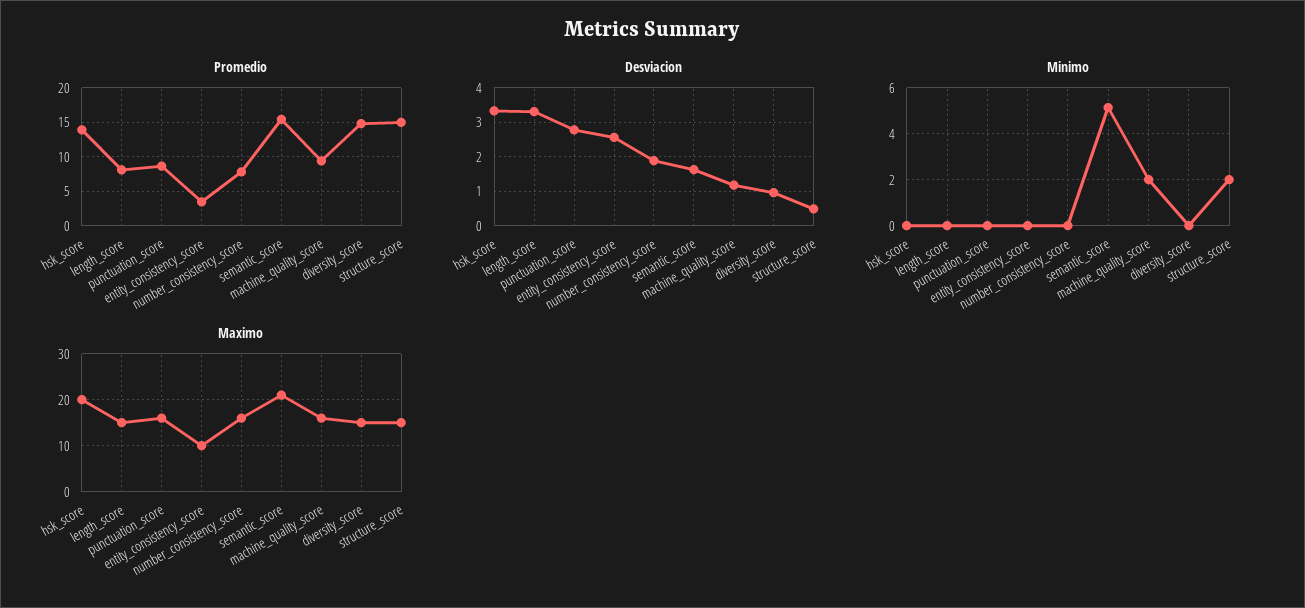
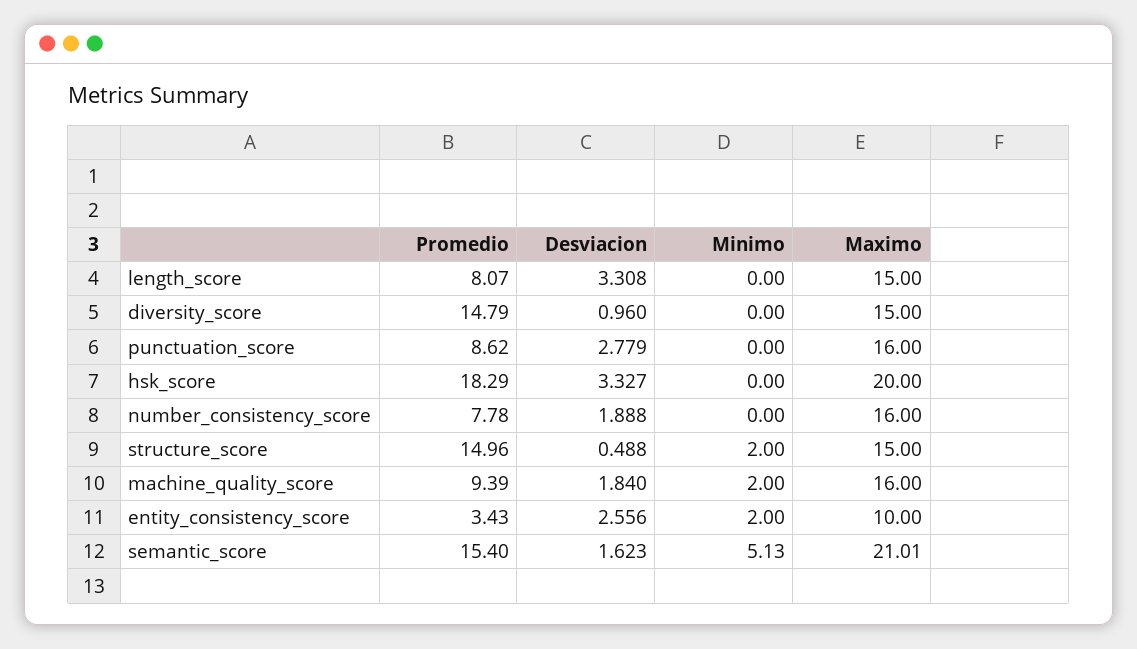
Promedio, hsk_score: 14 -> 18.29
Desviacion, machine_quality_score: 1.2 -> 1.84
Minimo, entity_consistency_score: 0 -> 2

